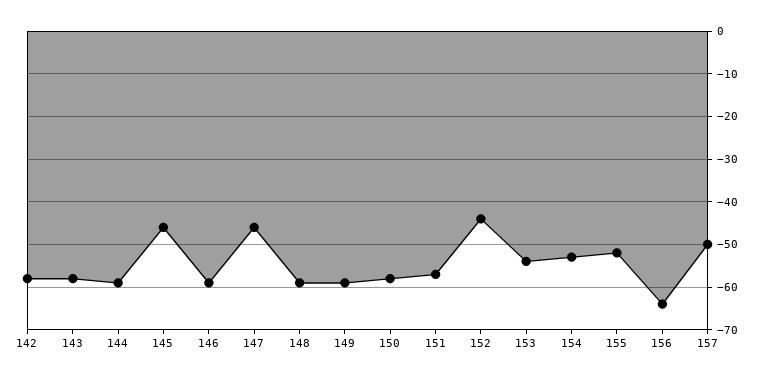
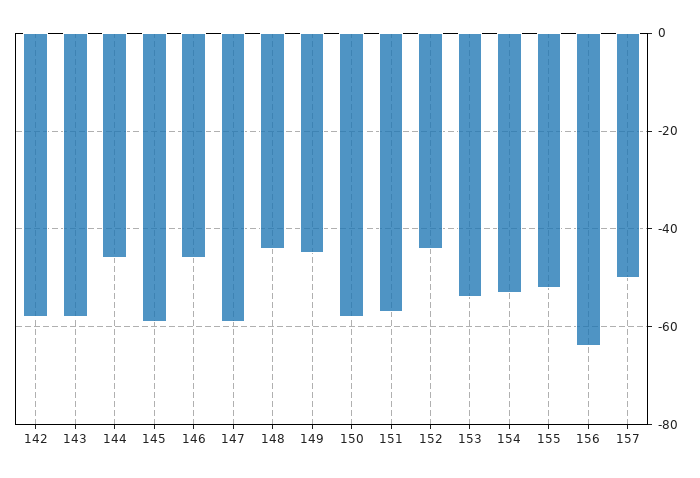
144: -60 -> -45
145: -45 -> -60
146: -60 -> -45
147: -45 -> -60
148: -60 -> -45
149: -60 -> -45

